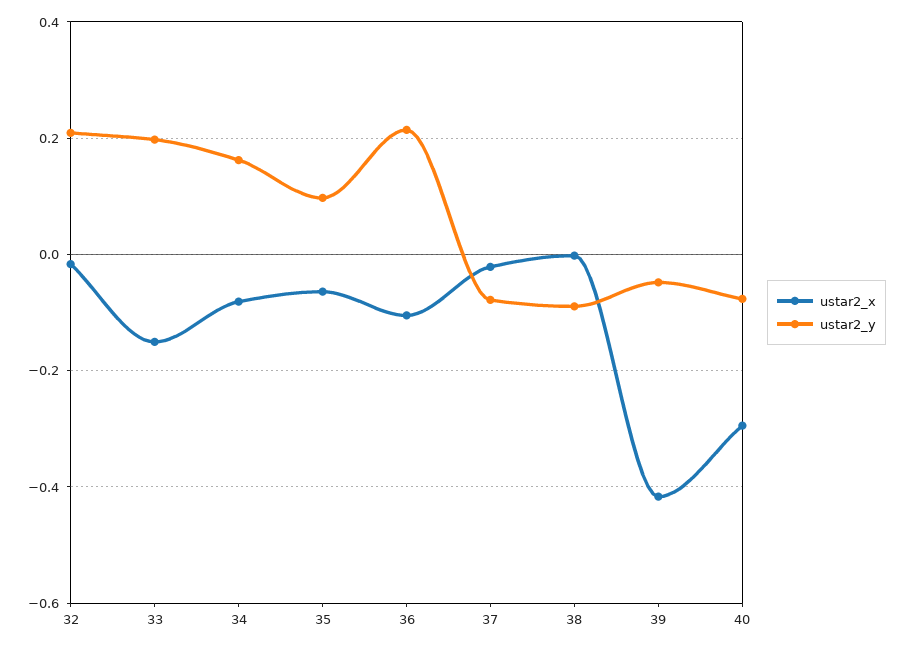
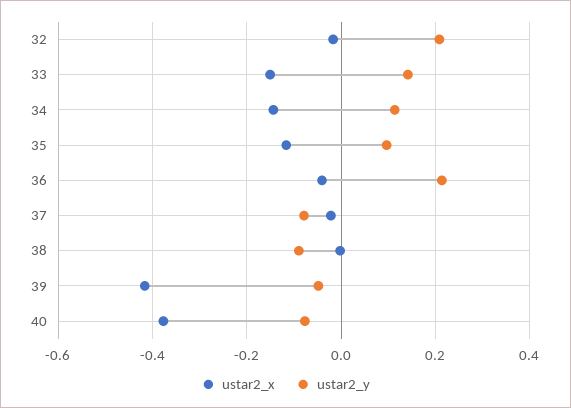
ustar2_y, 33: 0.2 -> 0.14
ustar2_x, 34: -0.08 -> -0.14
ustar2_y, 34: 0.16 -> 0.12
ustar2_x, 35: -0.06 -> -0.12
ustar2_x, 36: -0.1 -> -0.04
ustar2_x, 40: -0.3 -> -0.38

